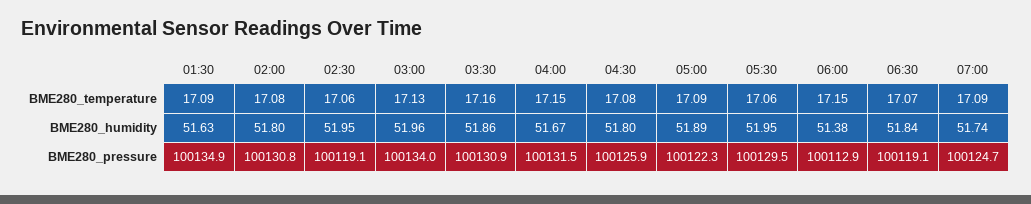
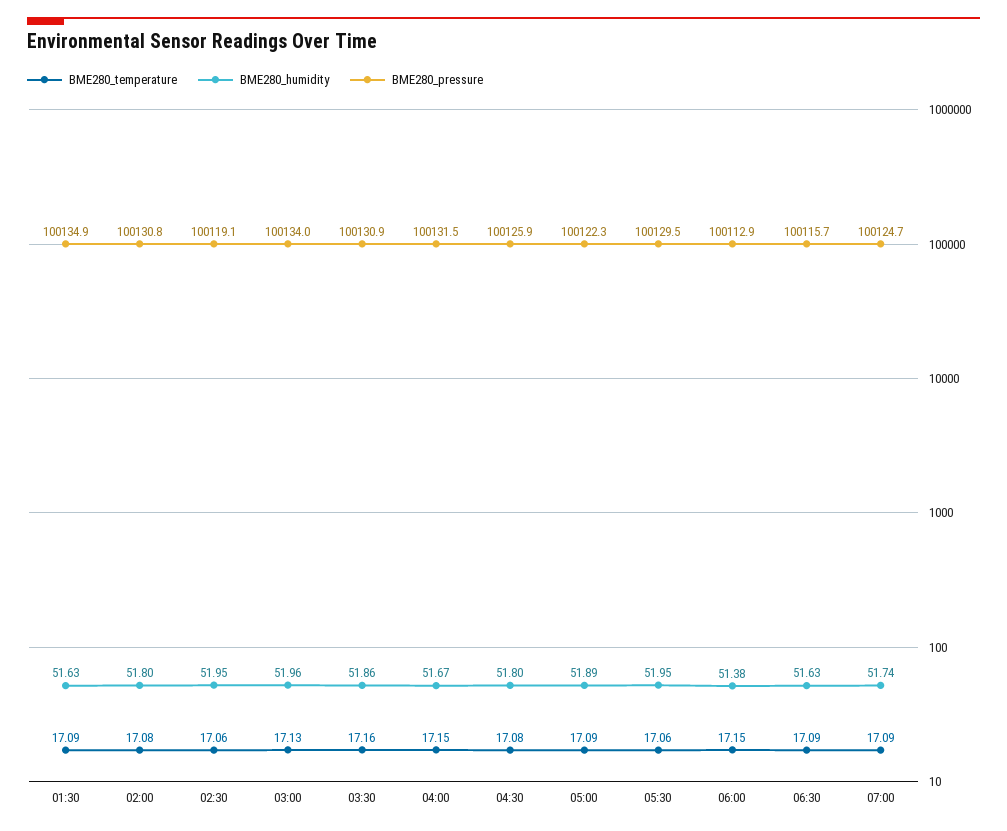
BME280_temperature, 06:30: 17.07 -> 17.09
BME280_humidity, 06:30: 51.84 -> 51.63
BME280_pressure, 06:30: 100119.1 -> 100115.7

